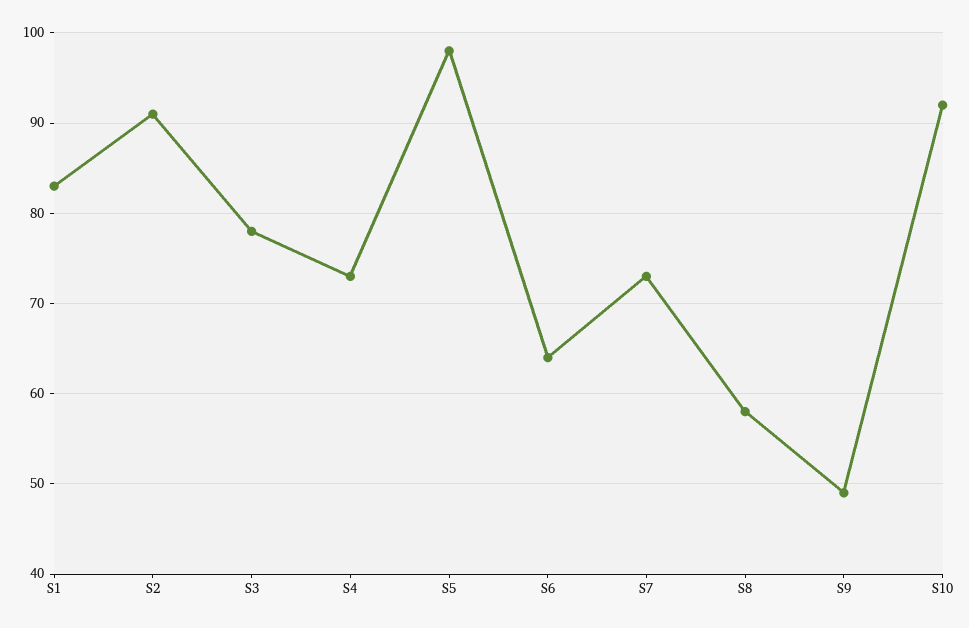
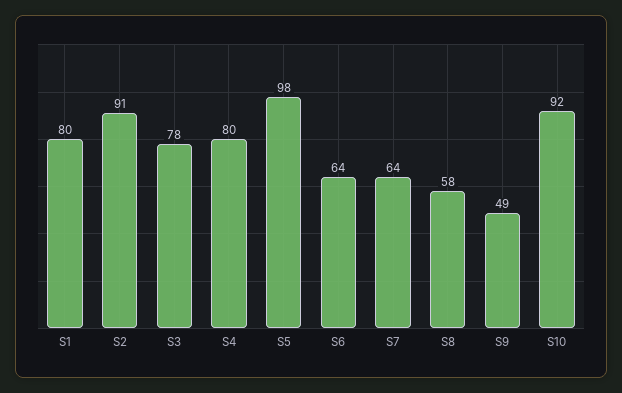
S1: 83 -> 80
S4: 73 -> 80
S7: 73 -> 64

